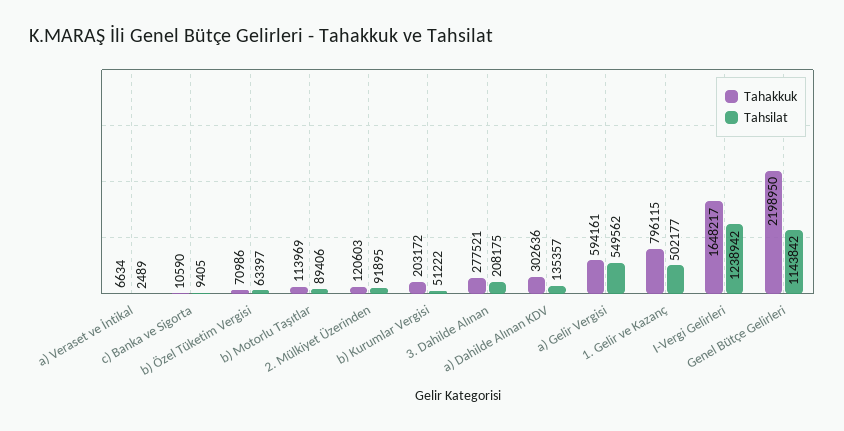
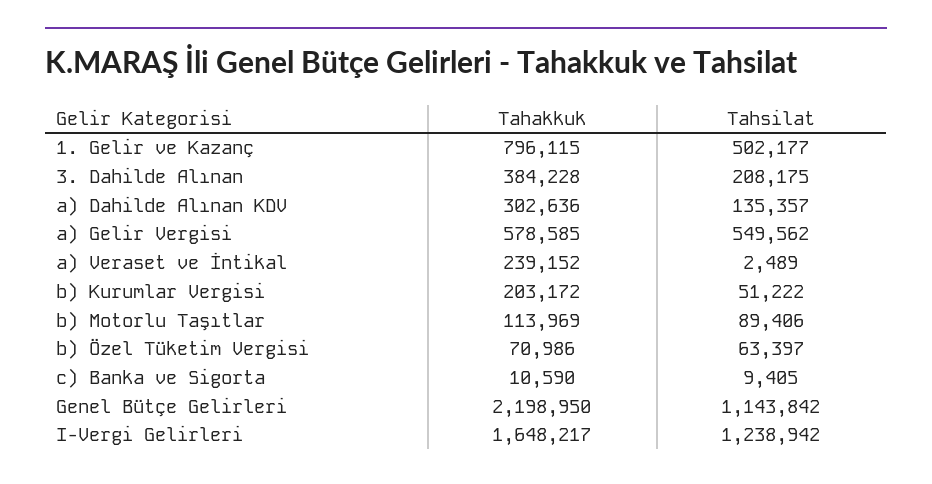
Tahakkuk, a) Veraset ve İntikal: 6634 -> 239152
Tahakkuk, 2. Mülkiyet Üzerinden: 120603 -> none
Tahsilat, 2. Mülkiyet Üzerinden: 91895 -> none
Tahakkuk, 3. Dahilde Alınan: 277521 -> 384228
Tahakkuk, a) Gelir Vergisi: 594161 -> 578585

